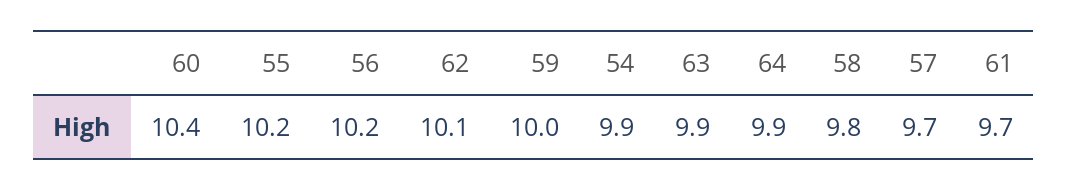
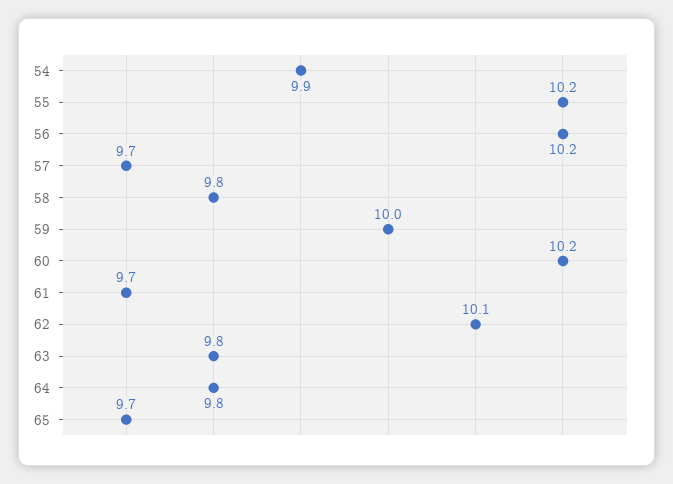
60: 10.4 -> 10.2
63: 9.9 -> 9.8
64: 9.9 -> 9.8
65: none -> 9.7

